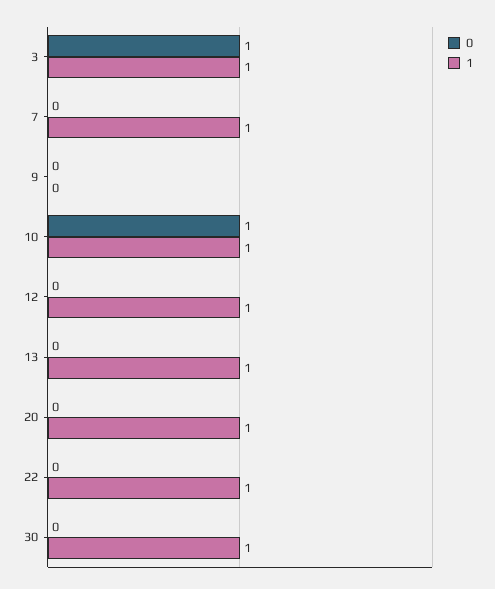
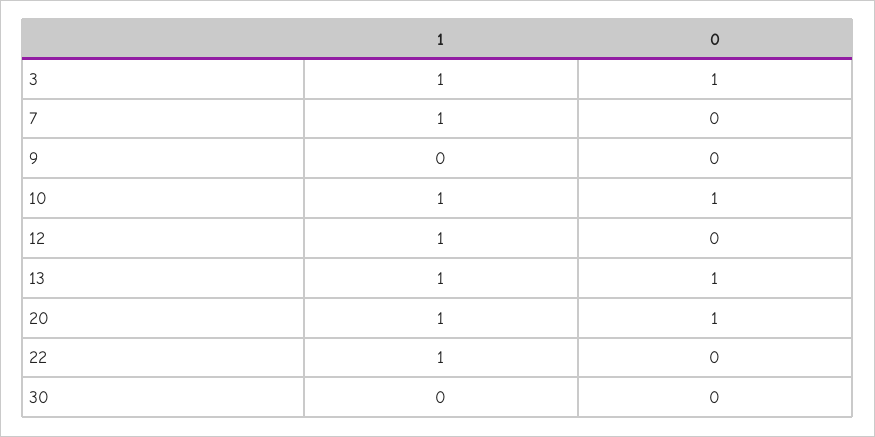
0, 13: 0 -> 1
0, 20: 0 -> 1
1, 30: 1 -> 0

